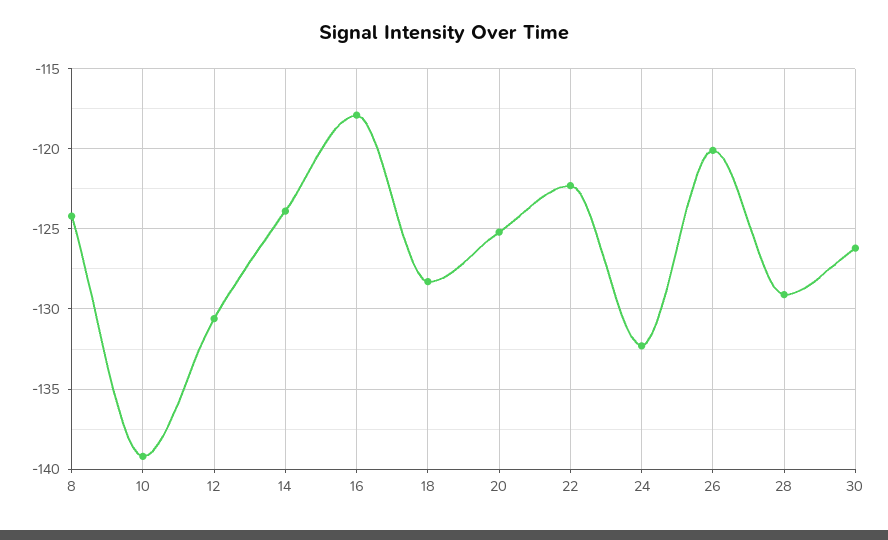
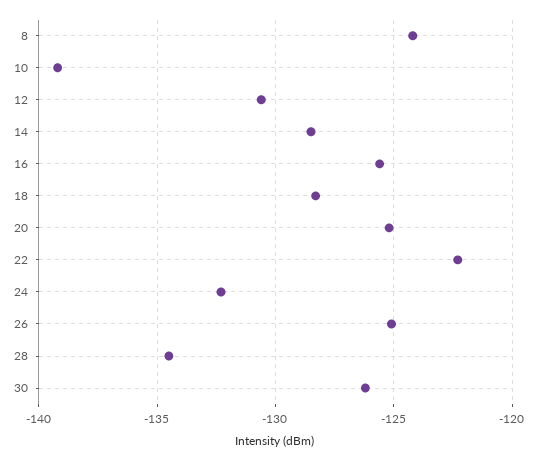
14: -124 -> -128.5
16: -118 -> -125.5
26: -120 -> -125
28: -129 -> -134.5

